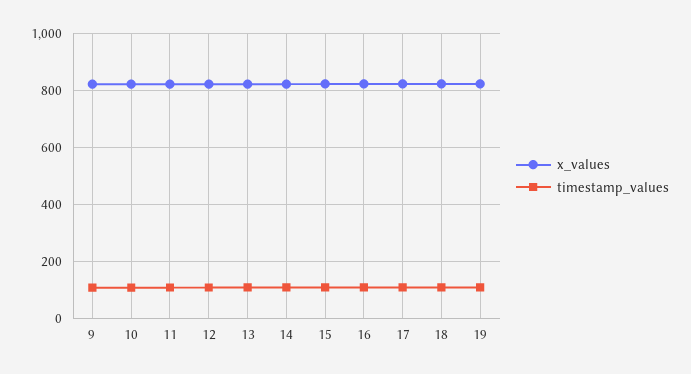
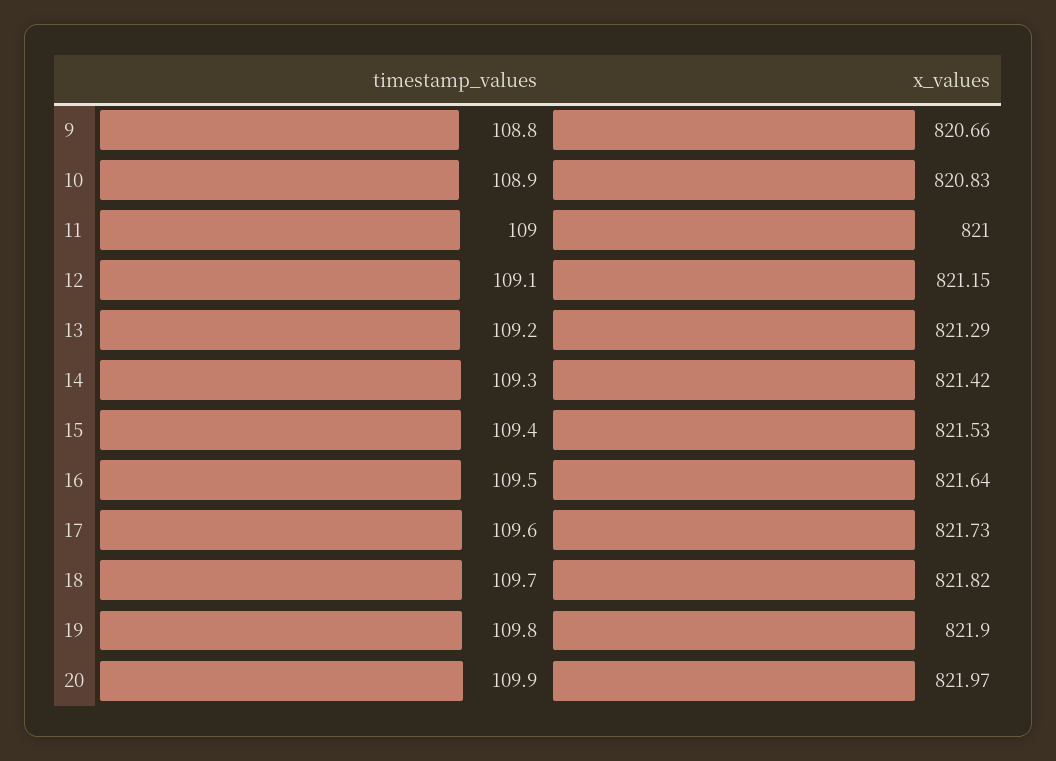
timestamp_values, 20: none -> 109.9
x_values, 20: none -> 821.97

